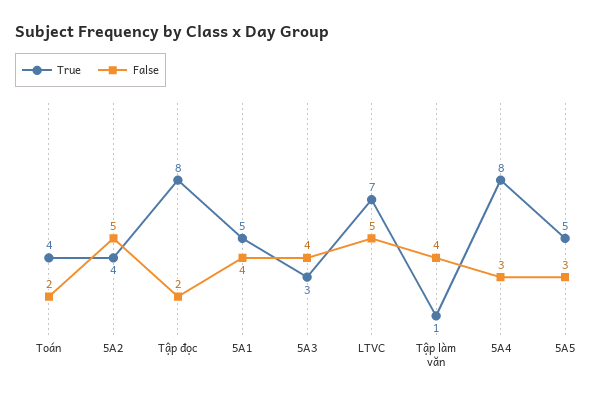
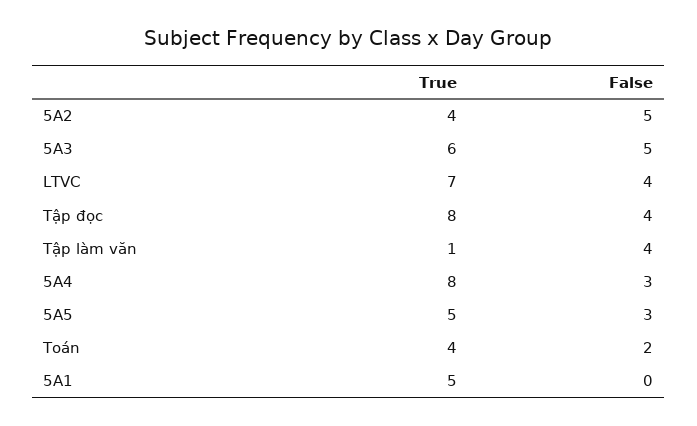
False, Tập đọc: 2 -> 4
False, 5A1: 4 -> 0
True, 5A3: 3 -> 6
False, 5A3: 4 -> 5
False, LTVC: 5 -> 4

